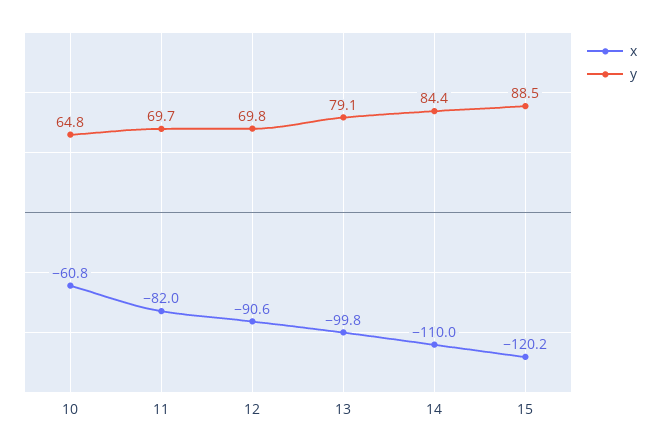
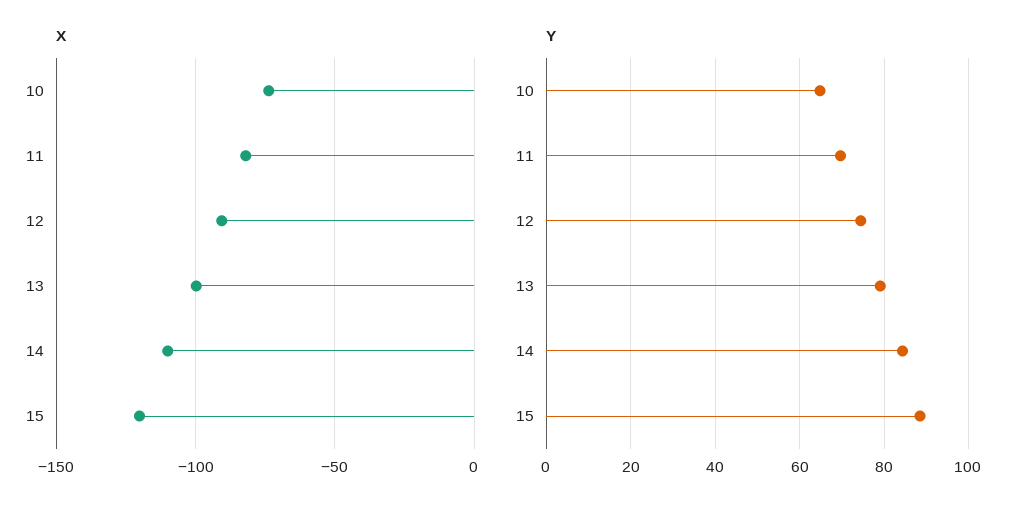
x, 10: -60.8 -> -75
y, 12: 69.8 -> 74

